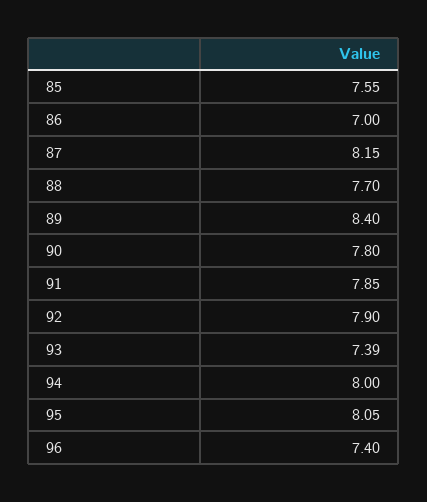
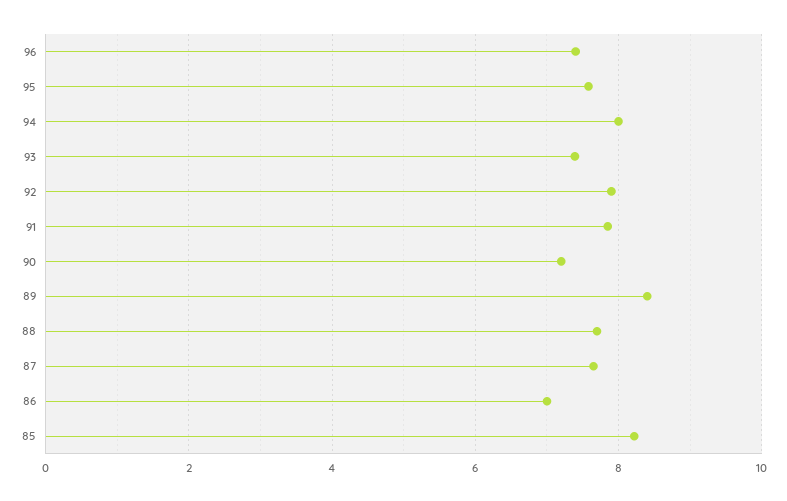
85: 7.55 -> 8.2
87: 8.15 -> 7.6
90: 7.8 -> 7.2
95: 8.05 -> 7.6

